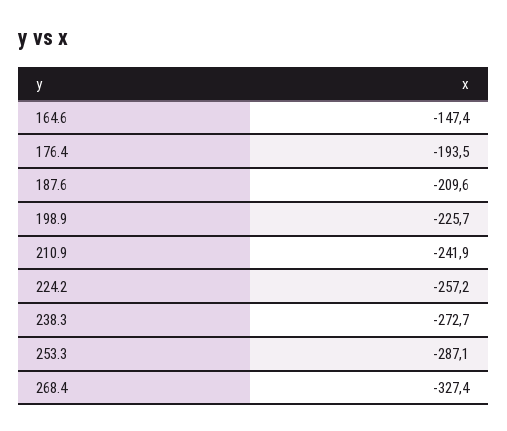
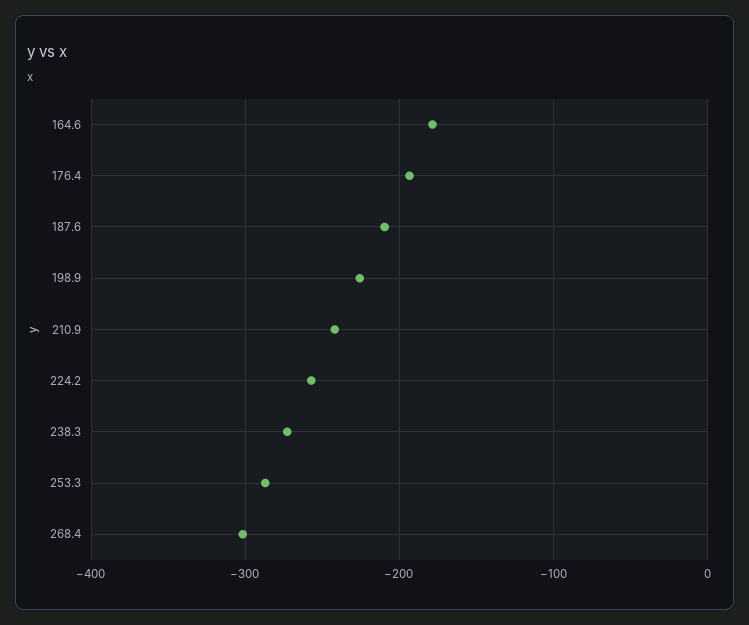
164.6: -147.4 -> -180
268.4: -327.4 -> -300

